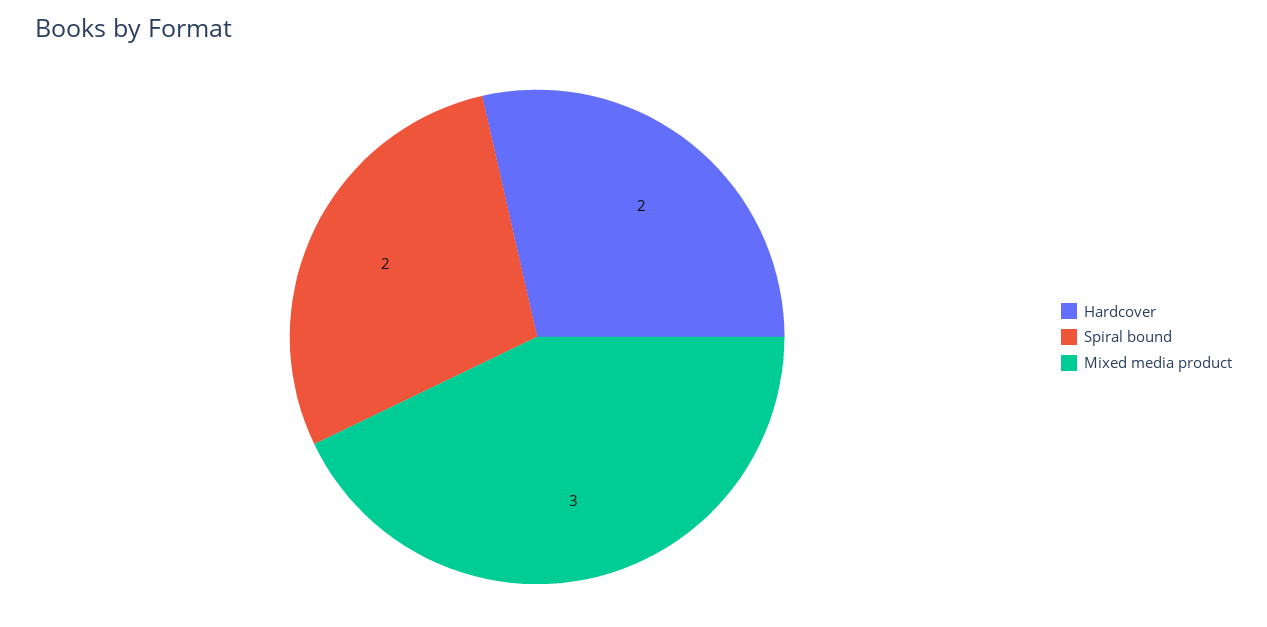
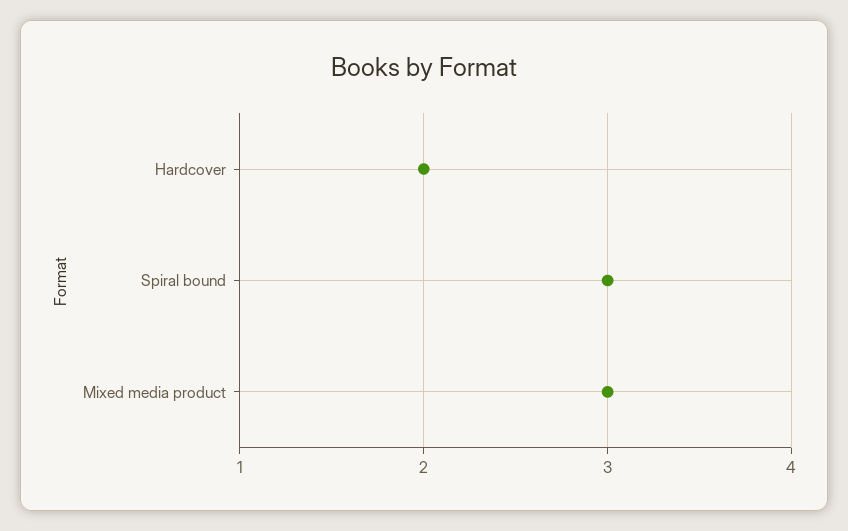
Spiral bound: 2 -> 3

